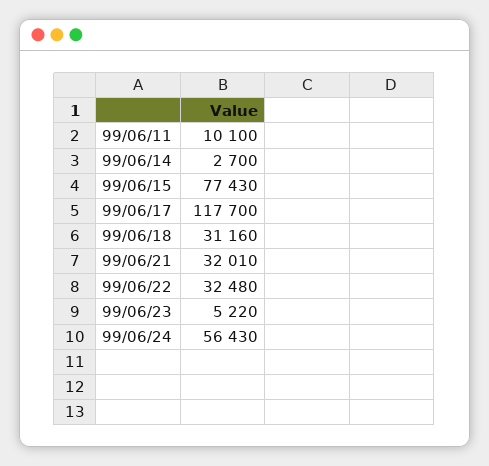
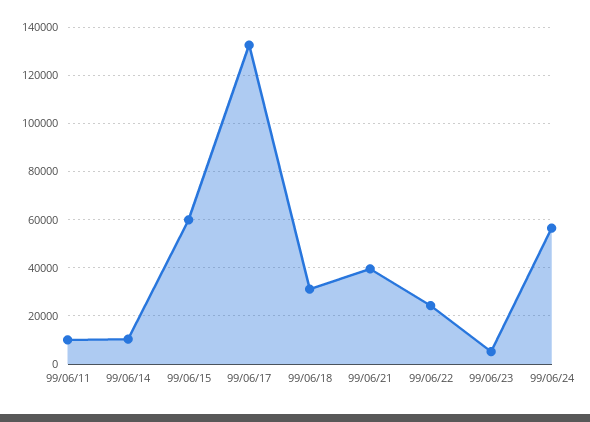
99/06/14: 2700 -> 10000
99/06/15: 77430 -> 60000
99/06/17: 117700 -> 132500
99/06/21: 32010 -> 40000
99/06/22: 32480 -> 25000

